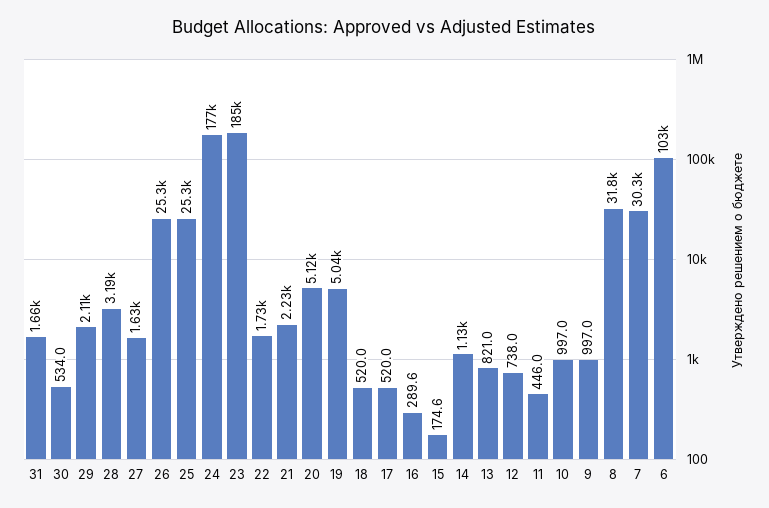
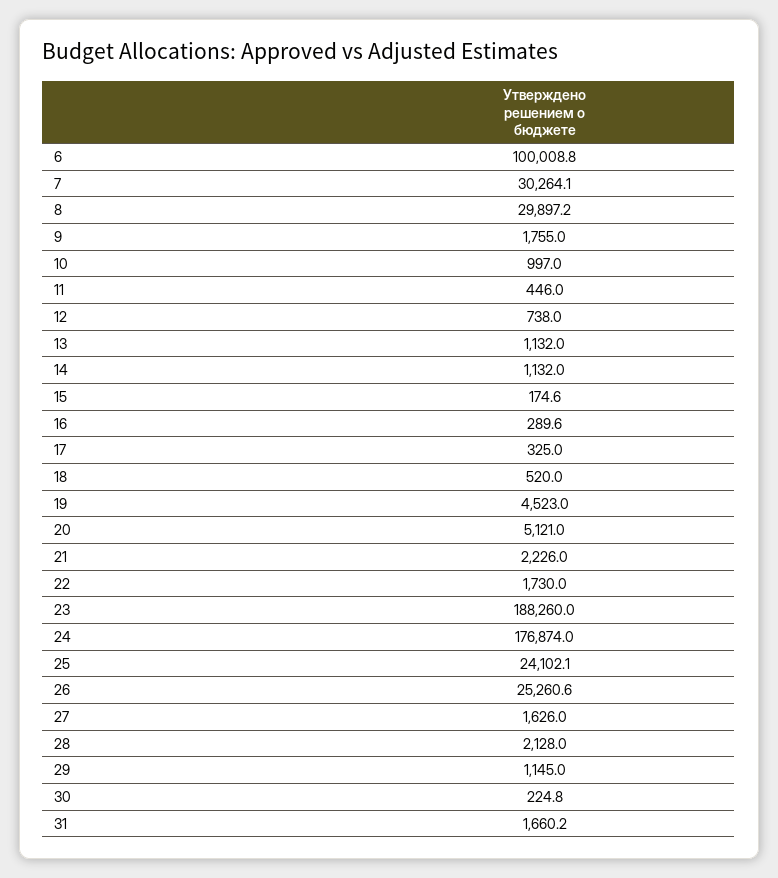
30: 534 -> 224.8
29: 2110 -> 1145
28: 3190 -> 2128
25: 25300 -> 24102.1
23: 185000 -> 188260
19: 5040 -> 4523
17: 520 -> 325
13: 821 -> 1132
9: 997 -> 1755
8: 31800 -> 29897.2
6: 103000 -> 100008.8

